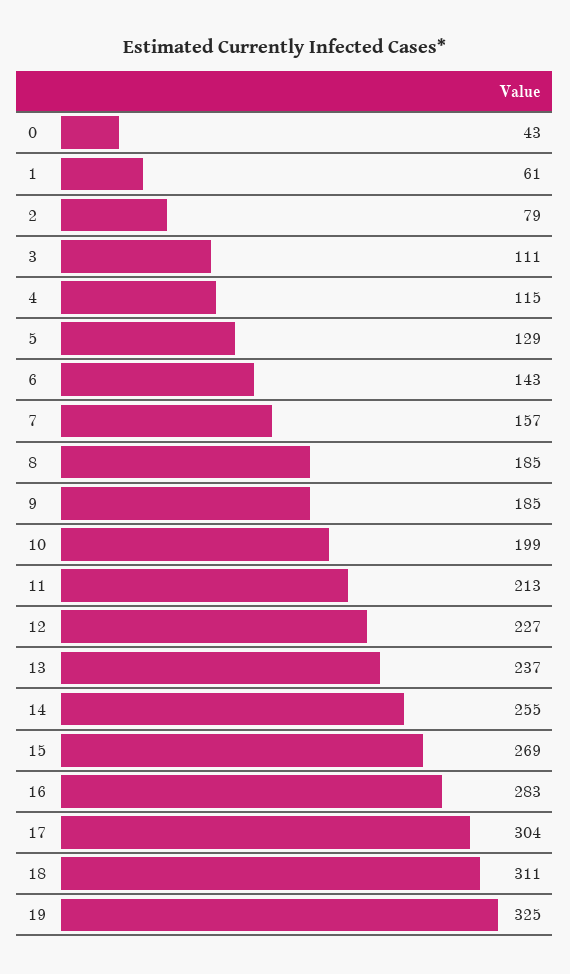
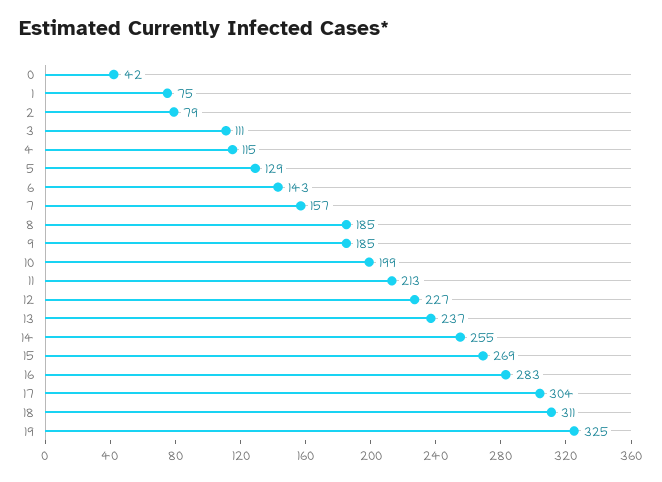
0: 43 -> 42
1: 61 -> 75

